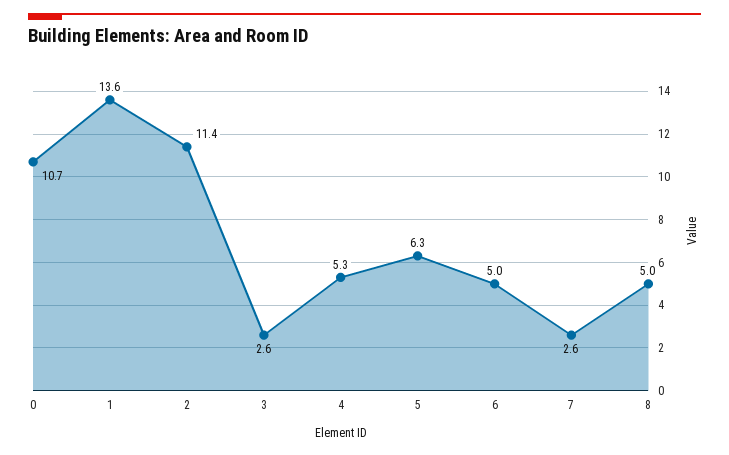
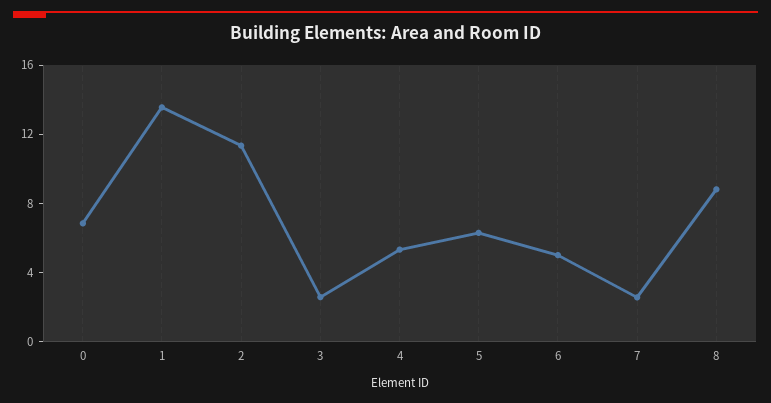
0: 10.7 -> 7
8: 5 -> 9

